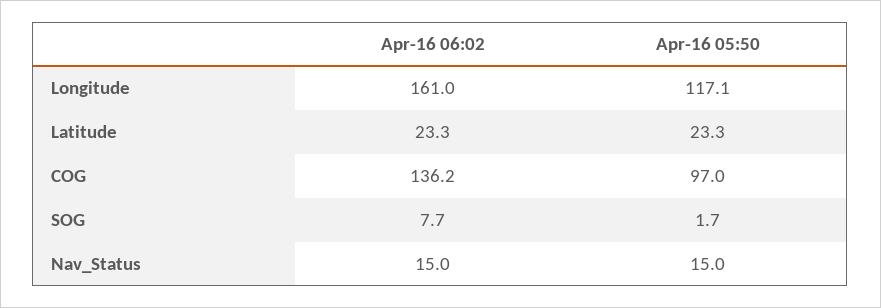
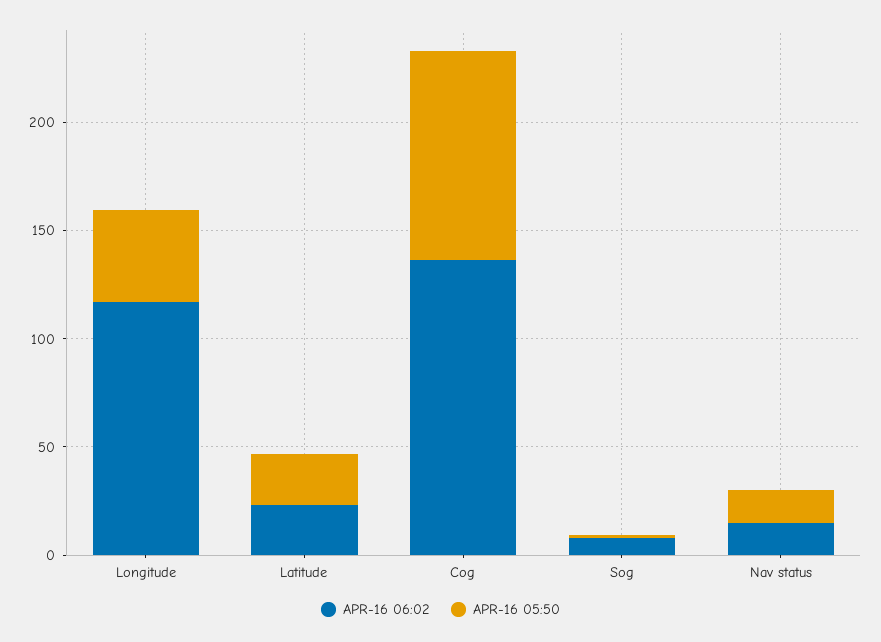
Apr-16 06:02, Longitude: 161 -> 120
Apr-16 05:50, Longitude: 117.1 -> 40

